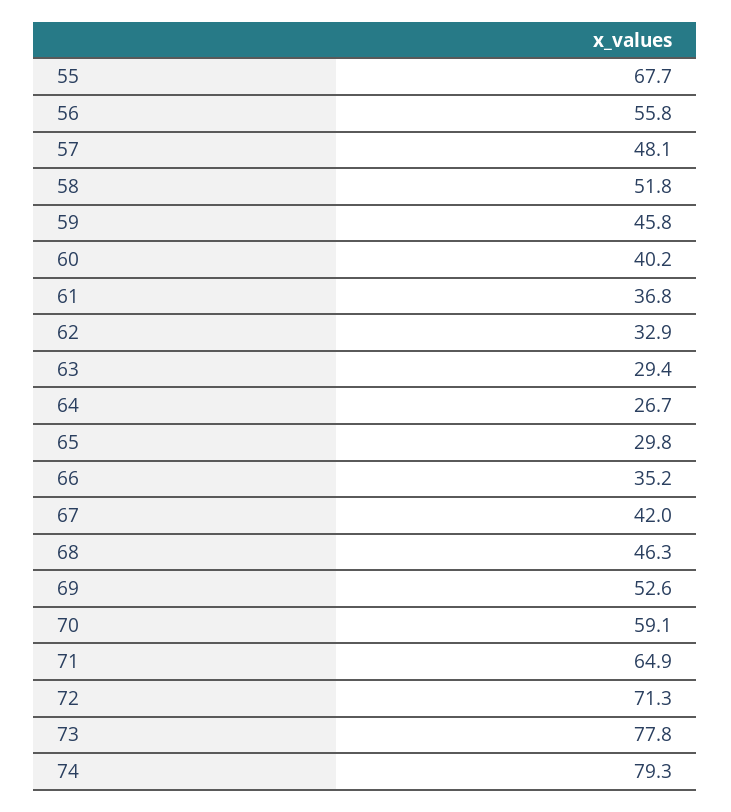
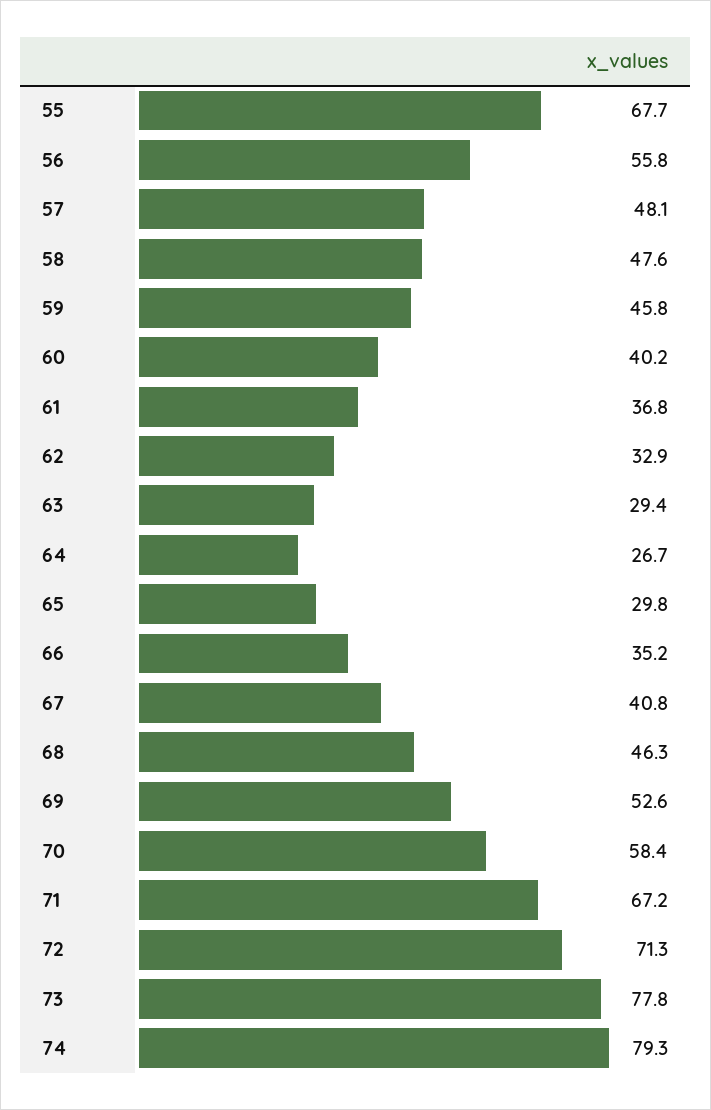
58: 51.8 -> 47.6
67: 42 -> 40.8
70: 59.1 -> 58.4
71: 64.9 -> 67.2

